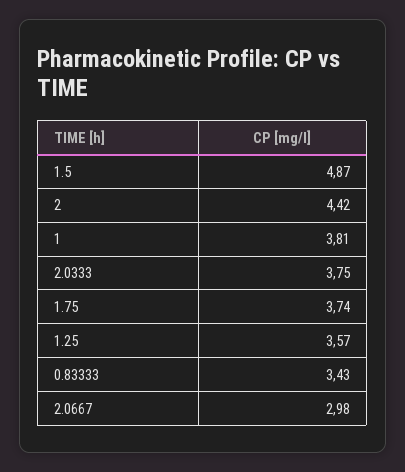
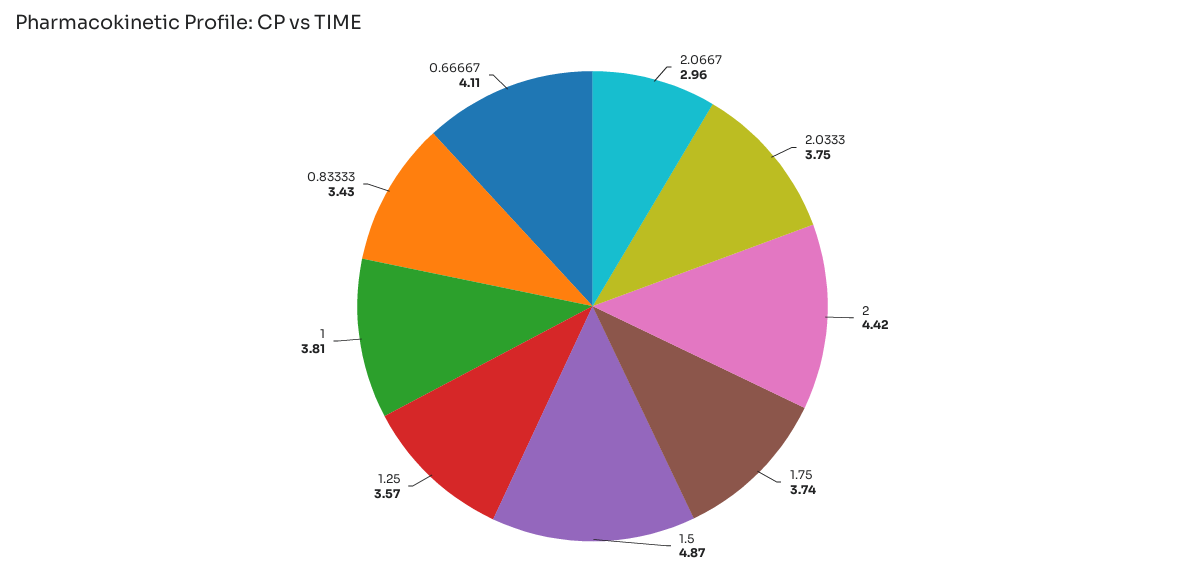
2.0667: 2.98 -> 2.96
0.66667: none -> 4.11

